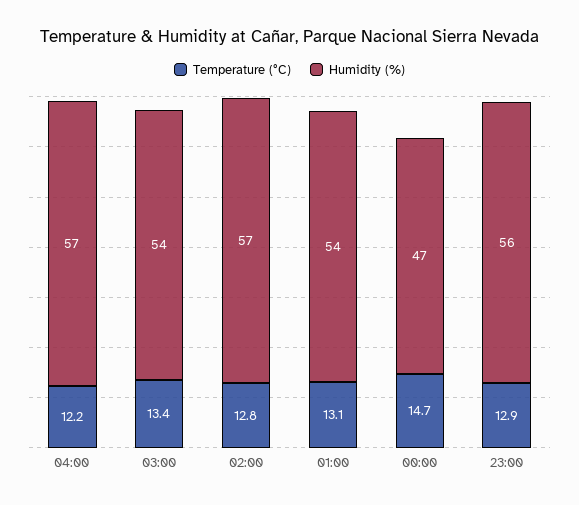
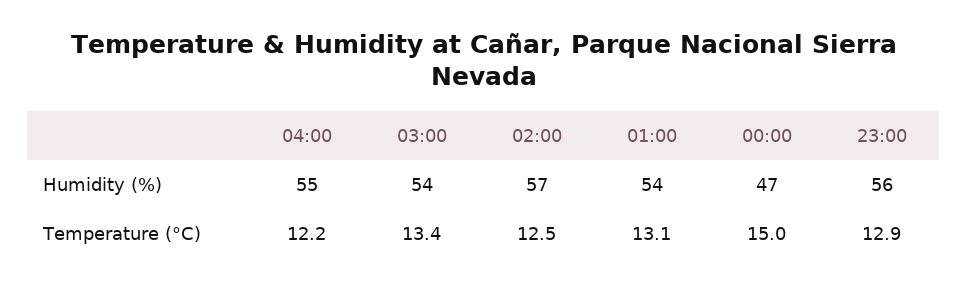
Humidity (%), 04:00: 57 -> 55
Temperature (°C), 02:00: 12.8 -> 12.5
Temperature (°C), 00:00: 14.7 -> 15

